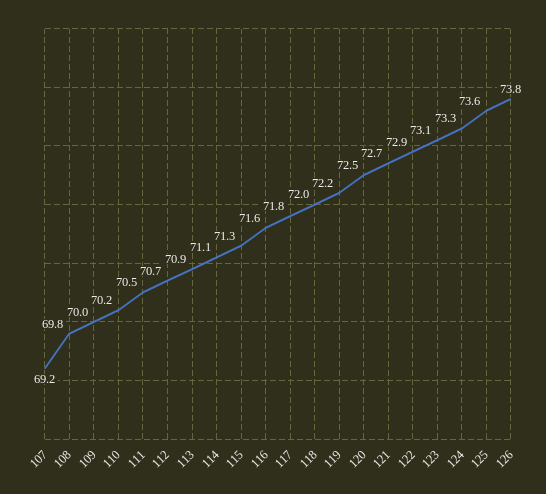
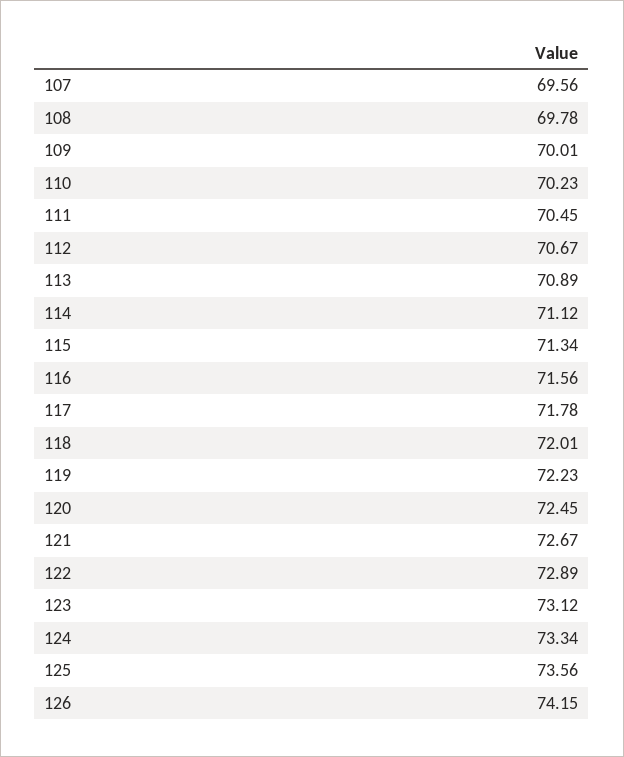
107: 69.2 -> 69.56
126: 73.8 -> 74.15

